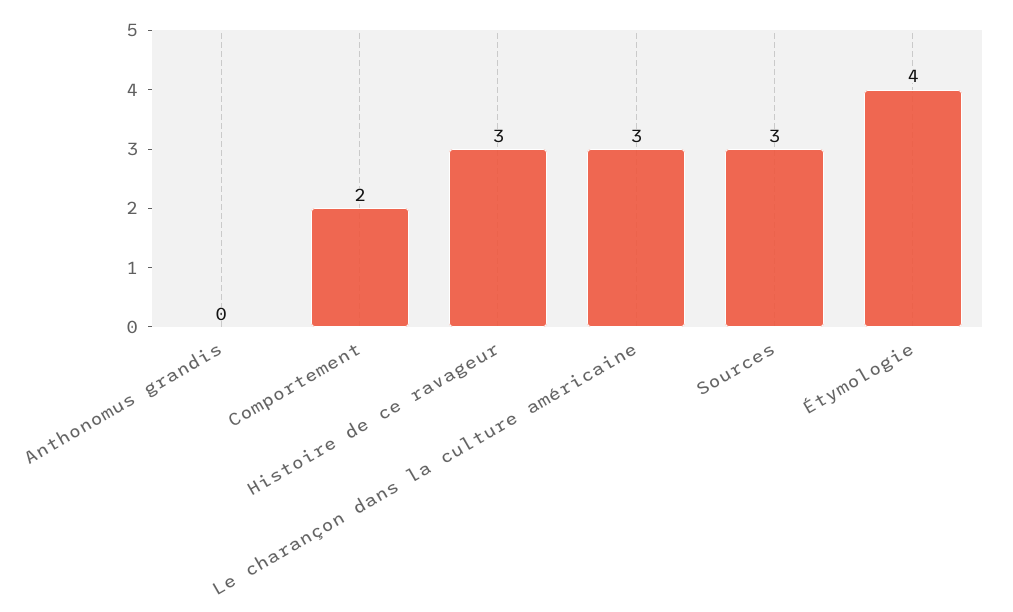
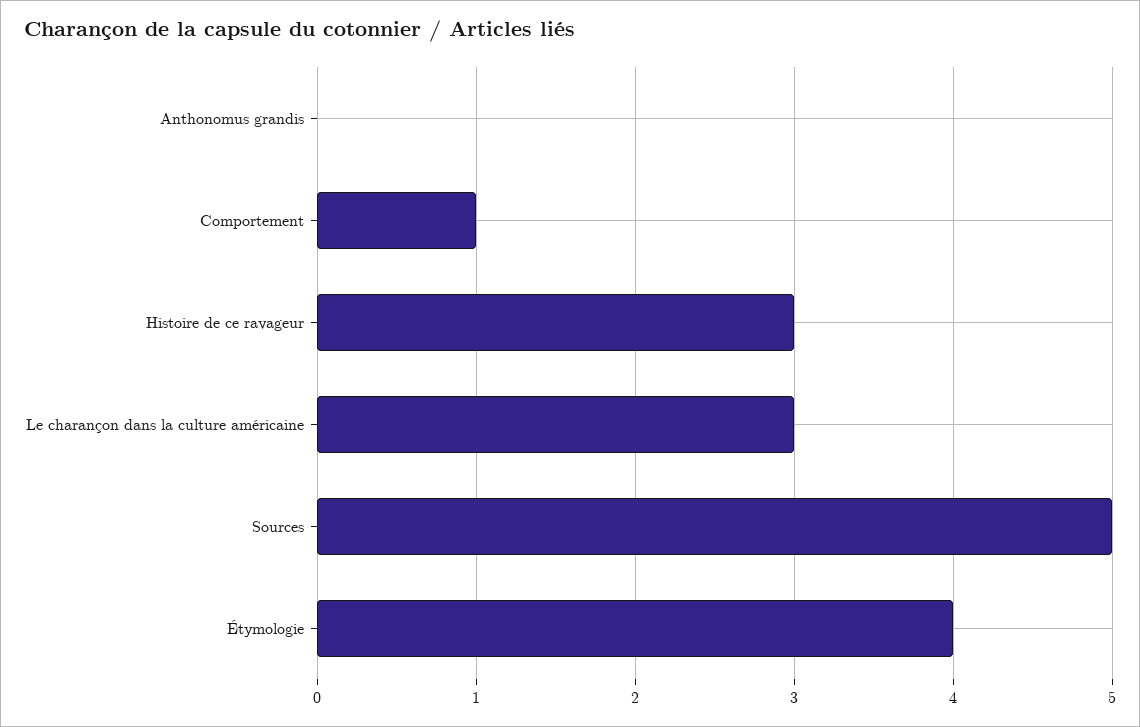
Comportement: 2 -> 1
Sources: 3 -> 5

